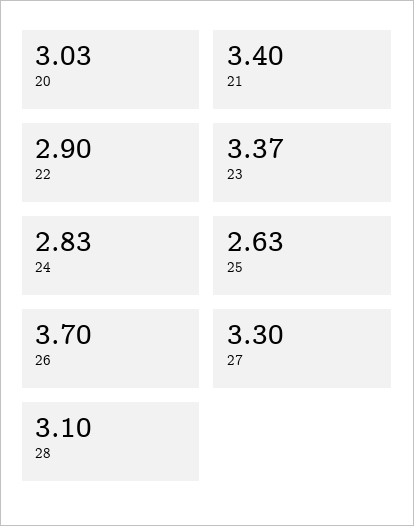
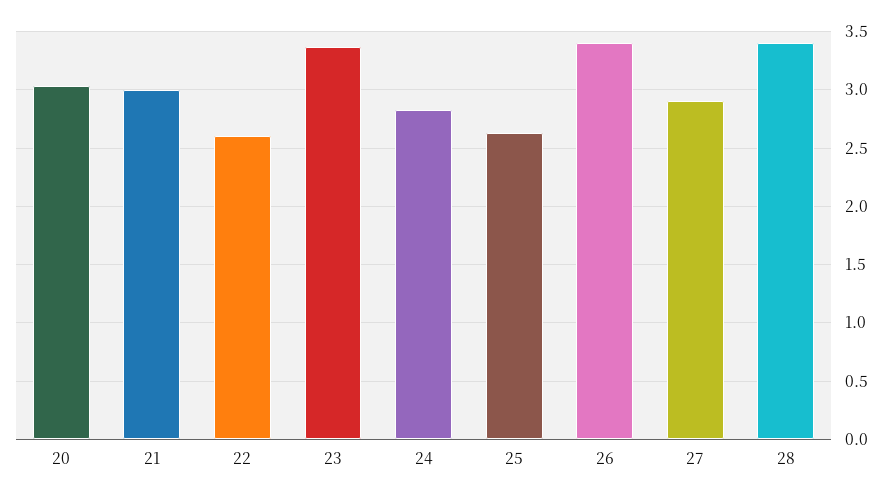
21: 3.4 -> 3
22: 2.9 -> 2.6
26: 3.7 -> 3.4
27: 3.3 -> 2.9
28: 3.1 -> 3.4

